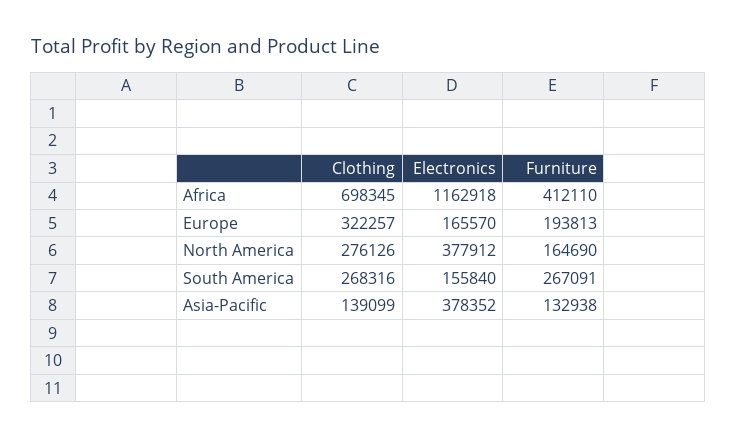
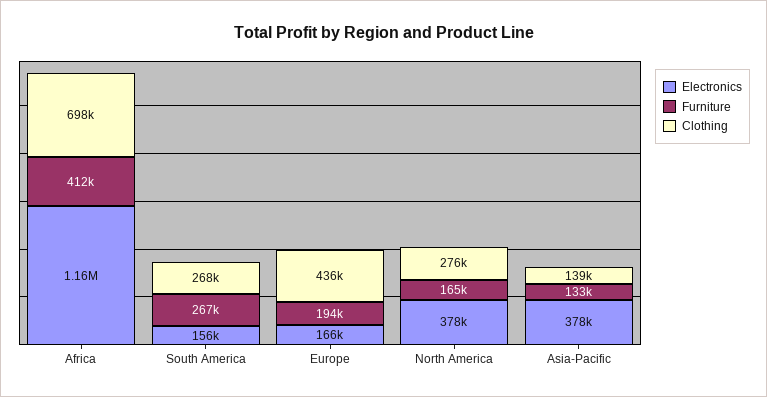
Clothing, Europe: 322257 -> 436000

